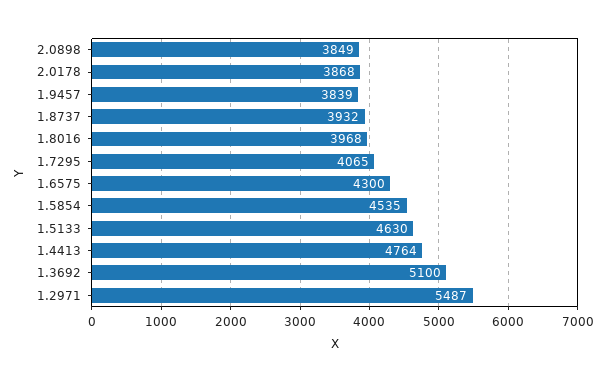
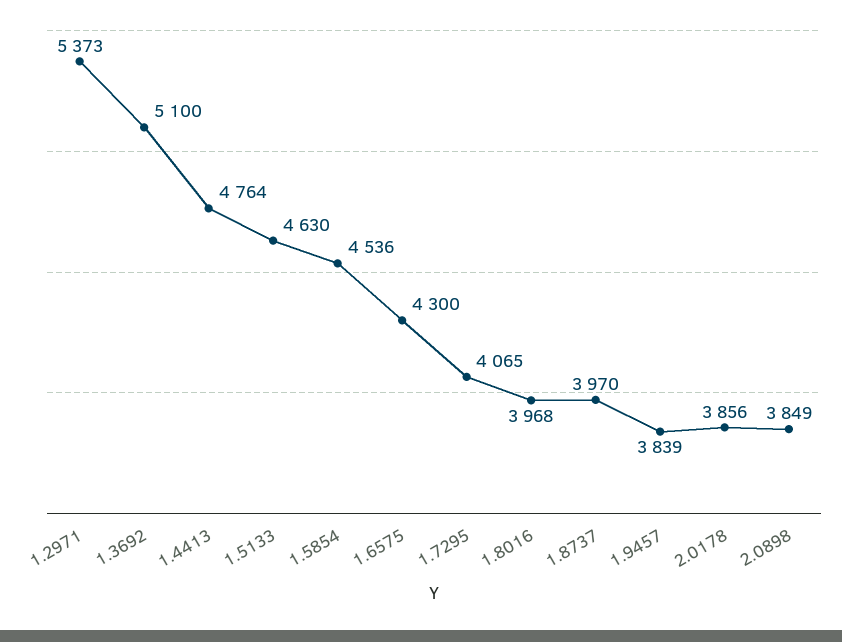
2.0178: 3868 -> 3856
1.8737: 3932 -> 3970
1.5854: 4535 -> 4536
1.2971: 5487 -> 5373

